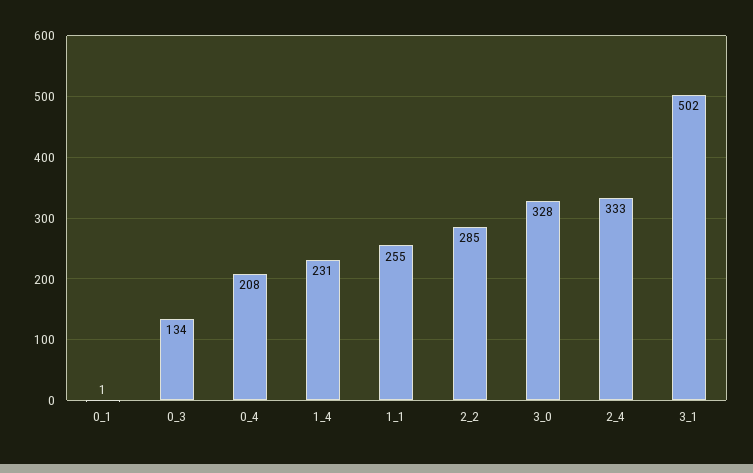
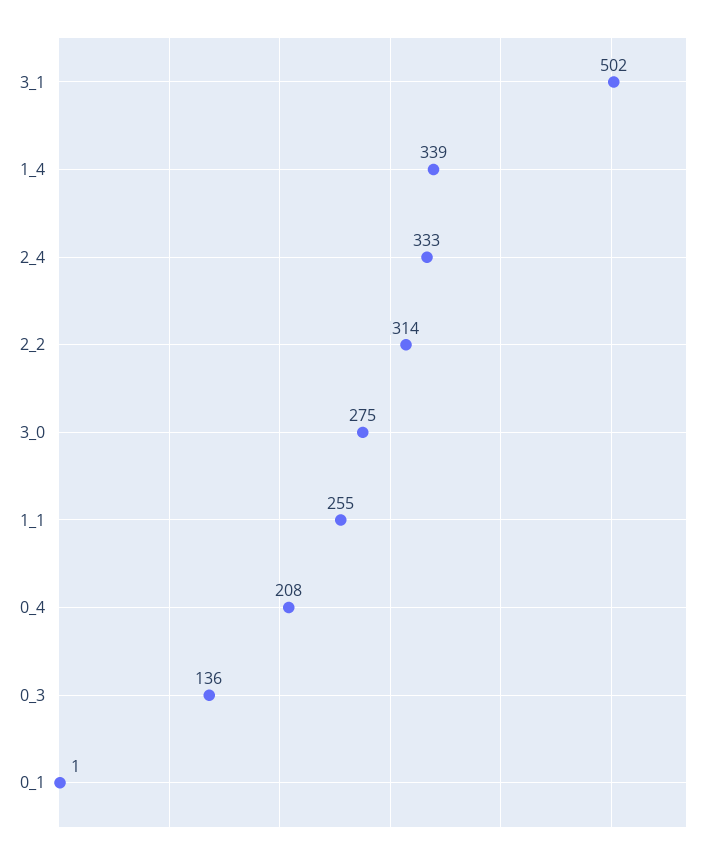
0_3: 134 -> 136
1_4: 231 -> 339
2_2: 285 -> 314
3_0: 328 -> 275

